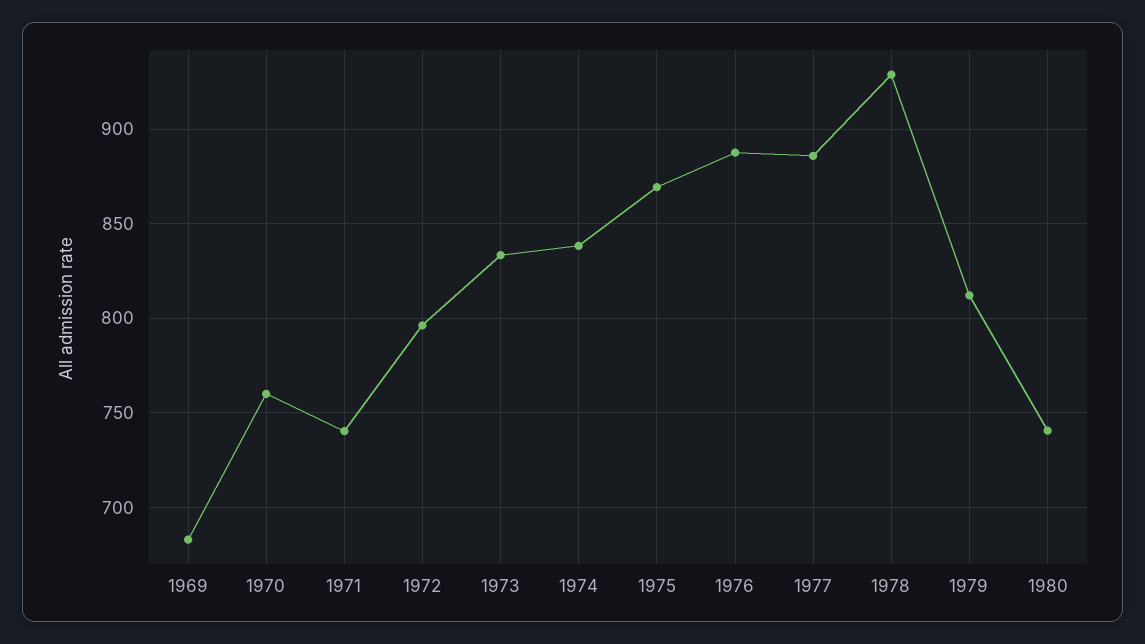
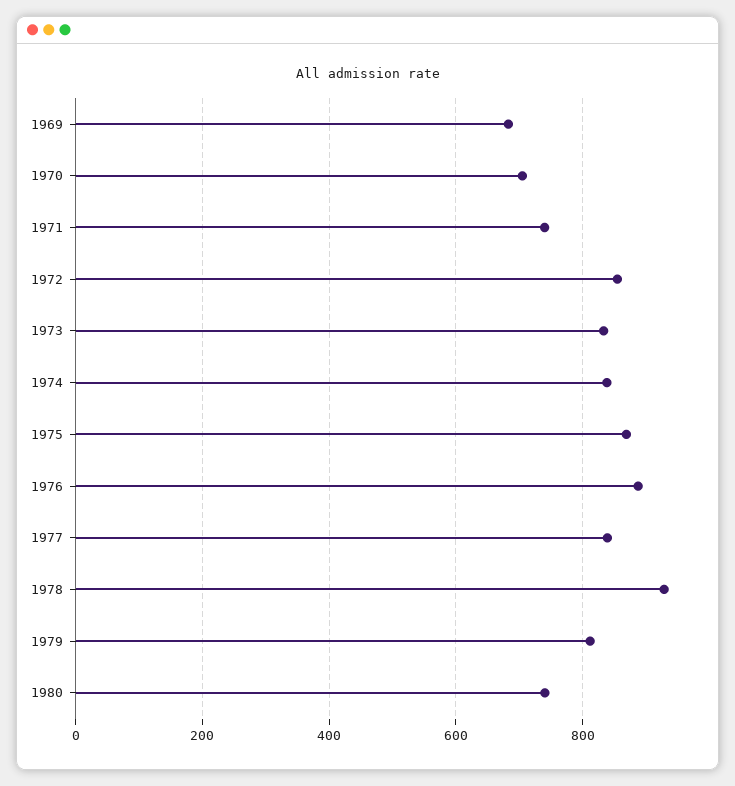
1970: 760 -> 700
1972: 795 -> 860
1977: 885 -> 840

